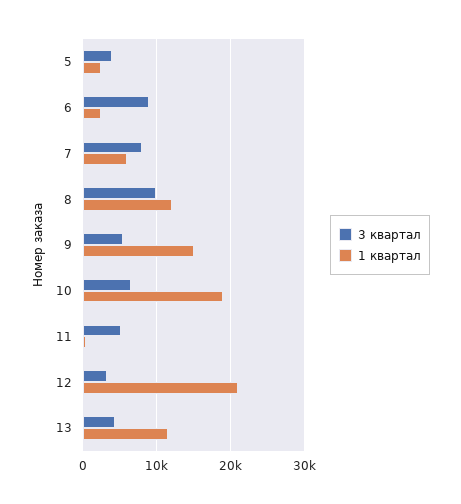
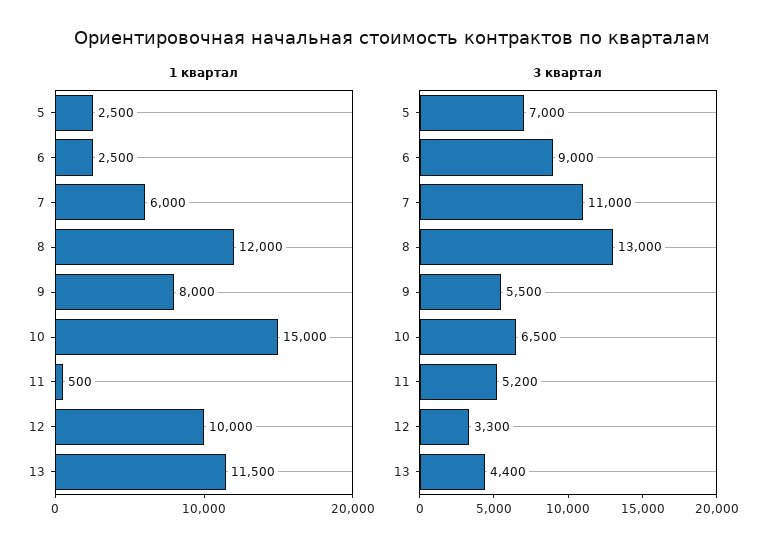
3 квартал, 5: 4000 -> 7000
3 квартал, 7: 8000 -> 11000
3 квартал, 8: 10000 -> 13000
1 квартал, 9: 15000 -> 8000
1 квартал, 10: 19000 -> 15000
1 квартал, 12: 21000 -> 10000

